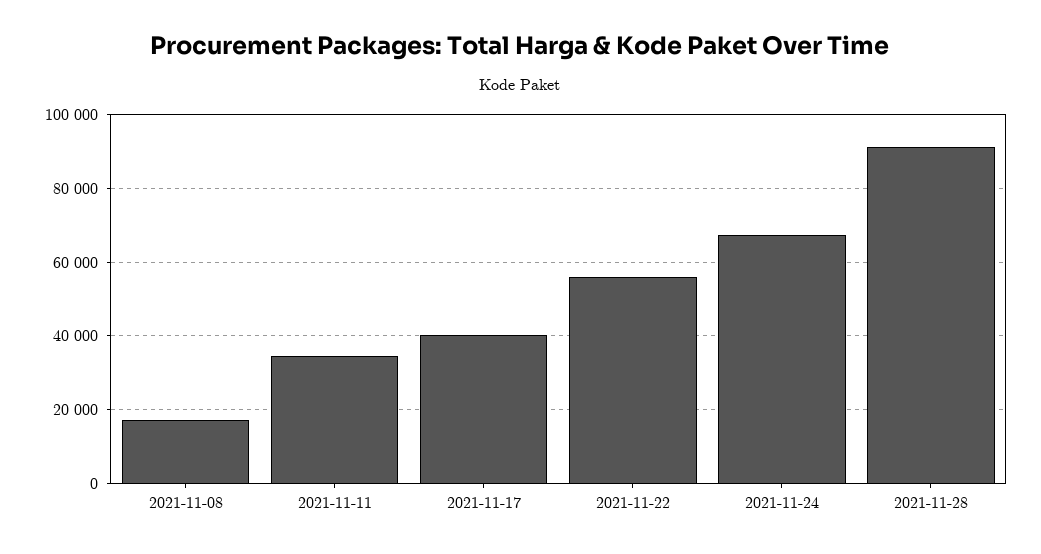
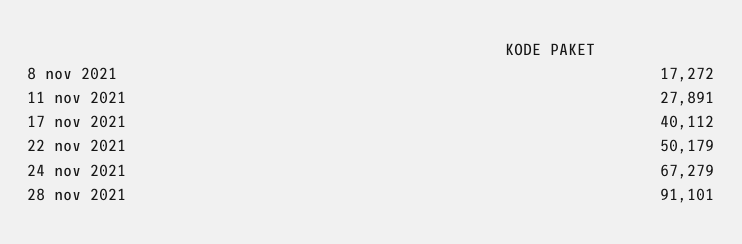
2021-11-11: 34000 -> 27891
2021-11-22: 56000 -> 50179

